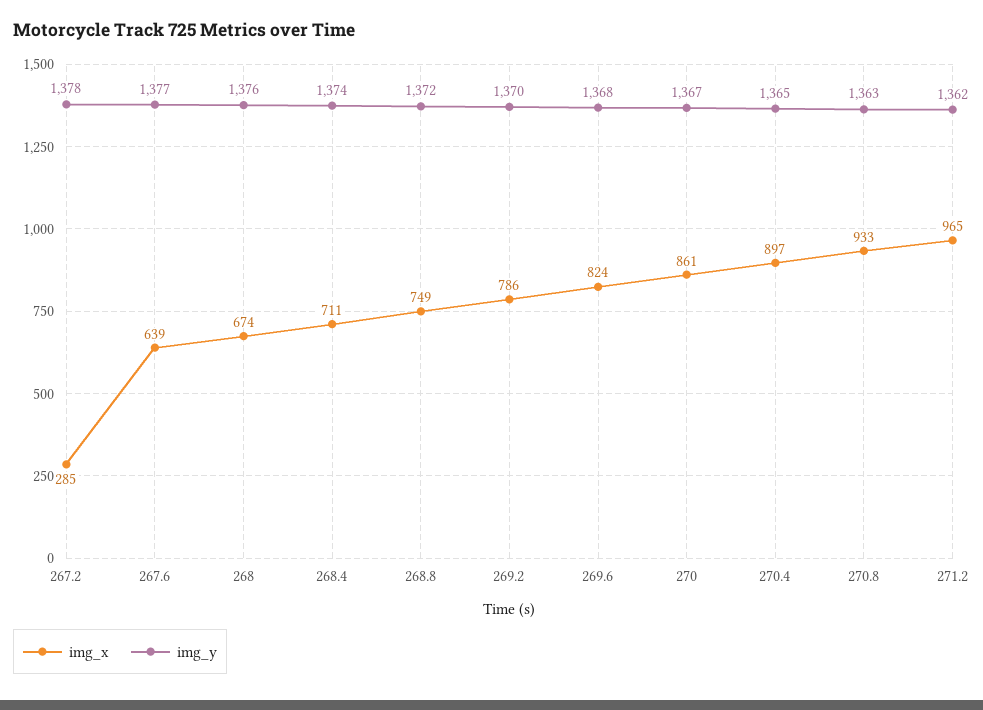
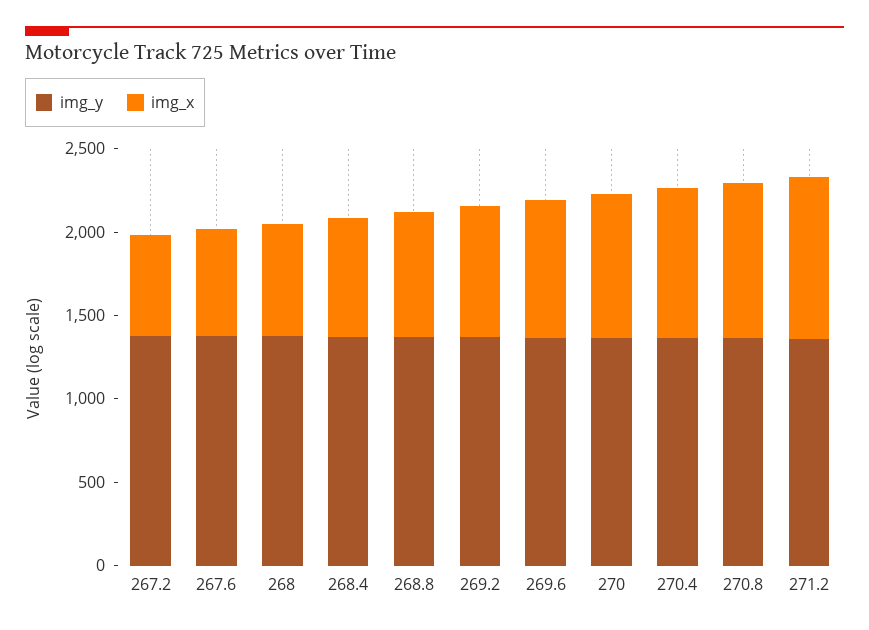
img_x, 267.2: 285 -> 600

